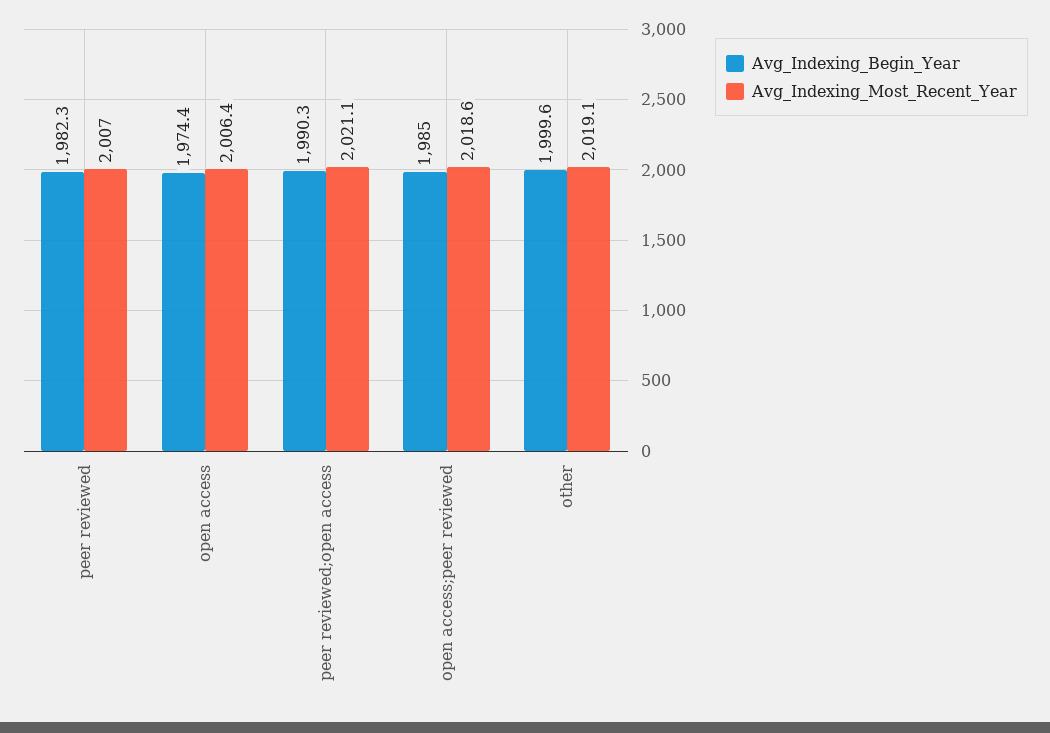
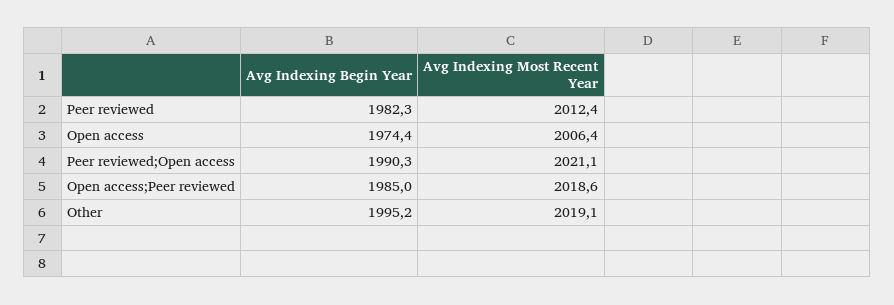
Avg_Indexing_Most_Recent_Year, peer reviewed: 2007 -> 2012.4
Avg_Indexing_Begin_Year, other: 1999.6 -> 1995.2

